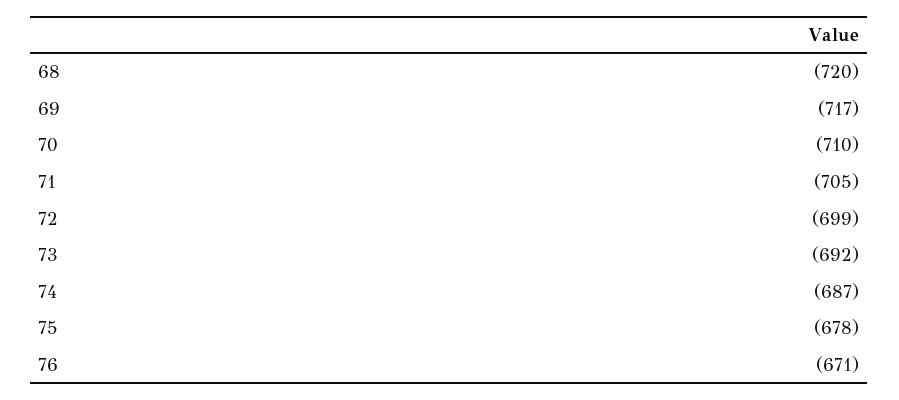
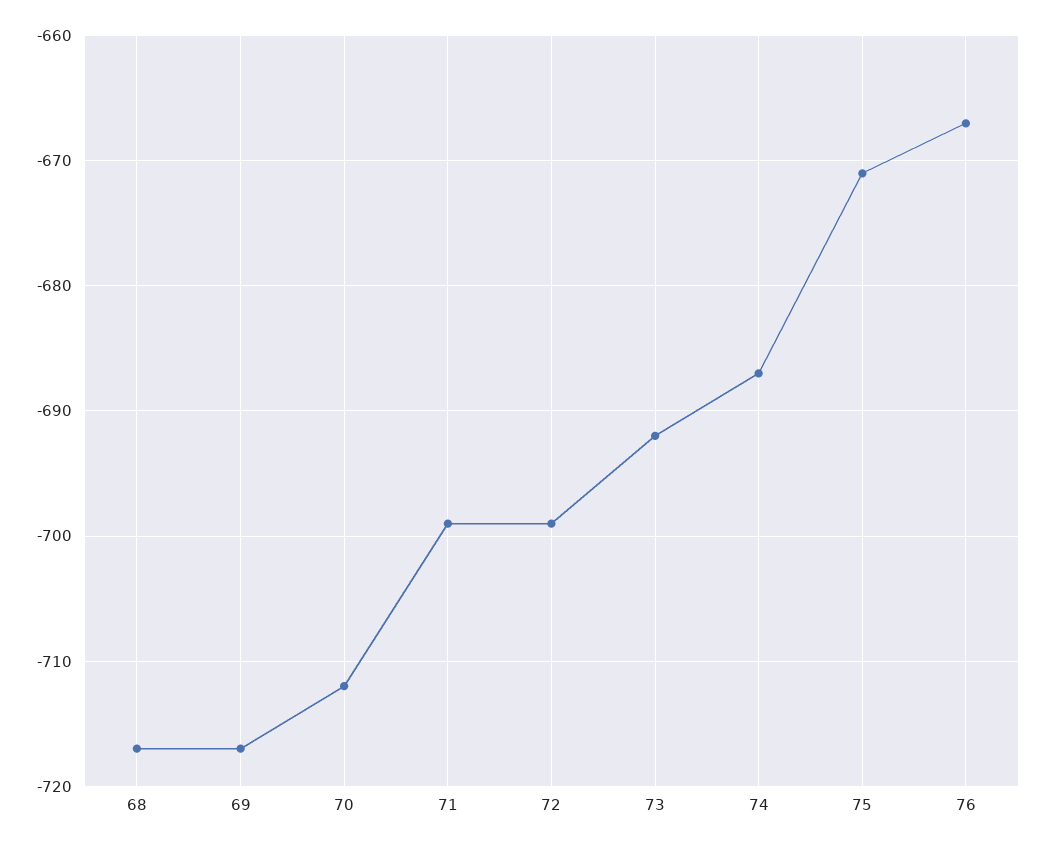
68: -720 -> -717
70: -710 -> -712
71: -705 -> -699
75: -678 -> -671
76: -671 -> -667

